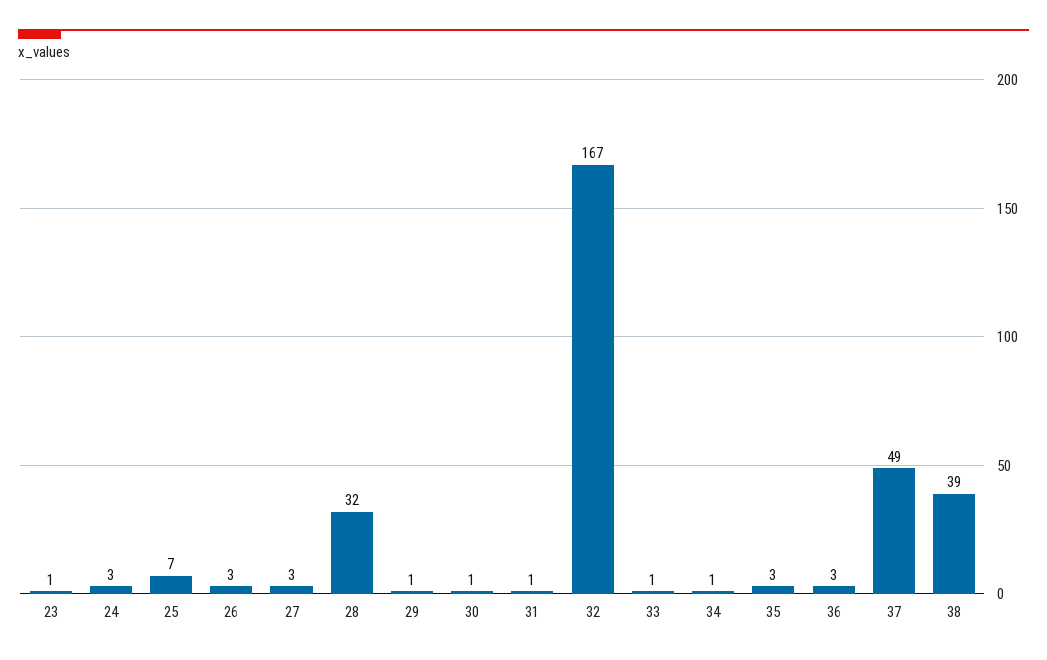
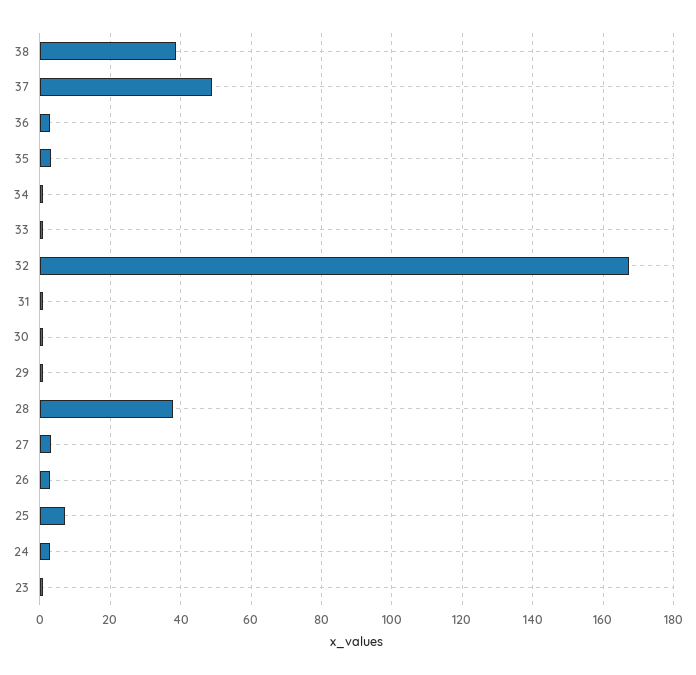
28: 32 -> 38

